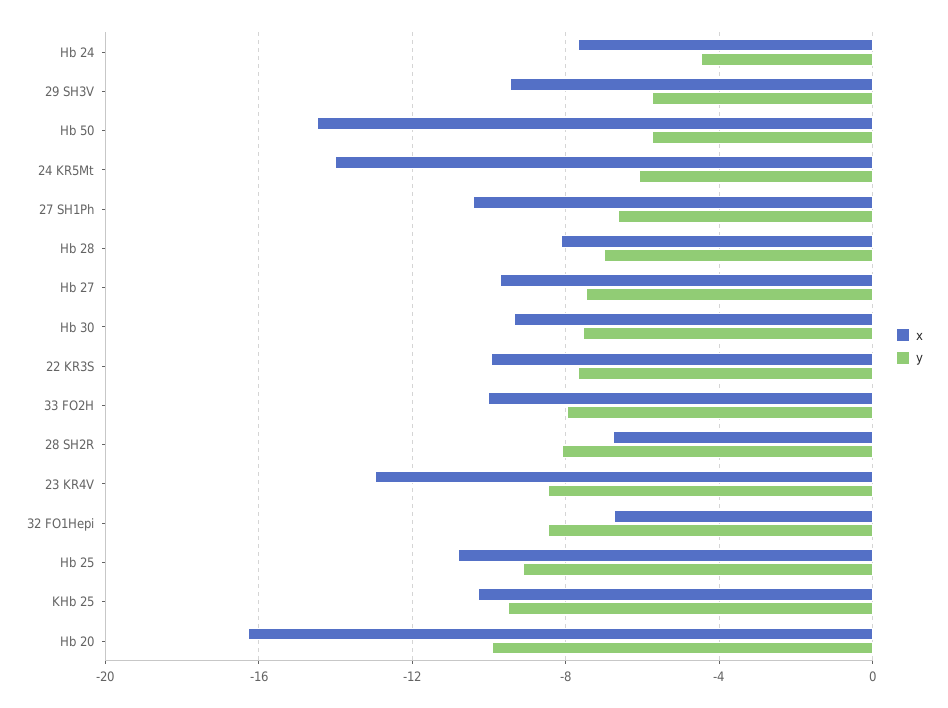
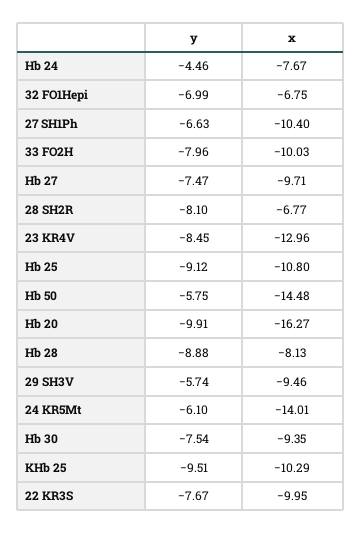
y, Hb 28: -7 -> -8.88
y, 32 FO1Hepi: -8.5 -> -6.99

